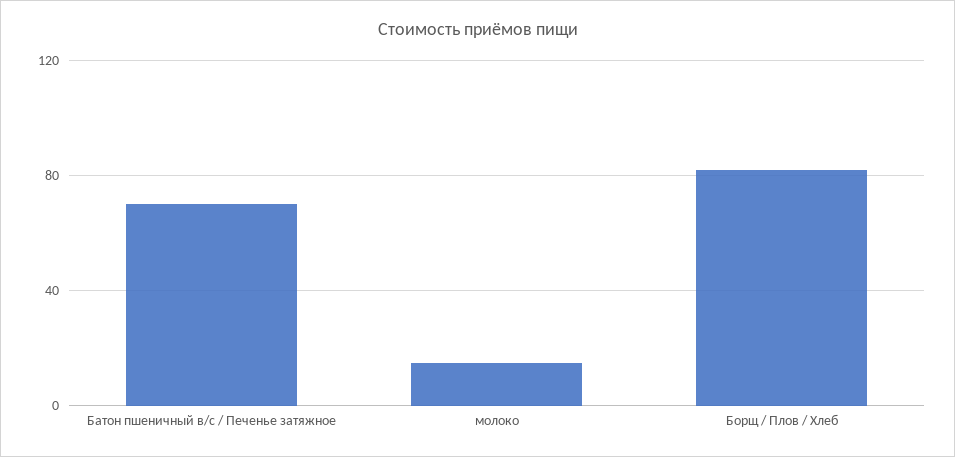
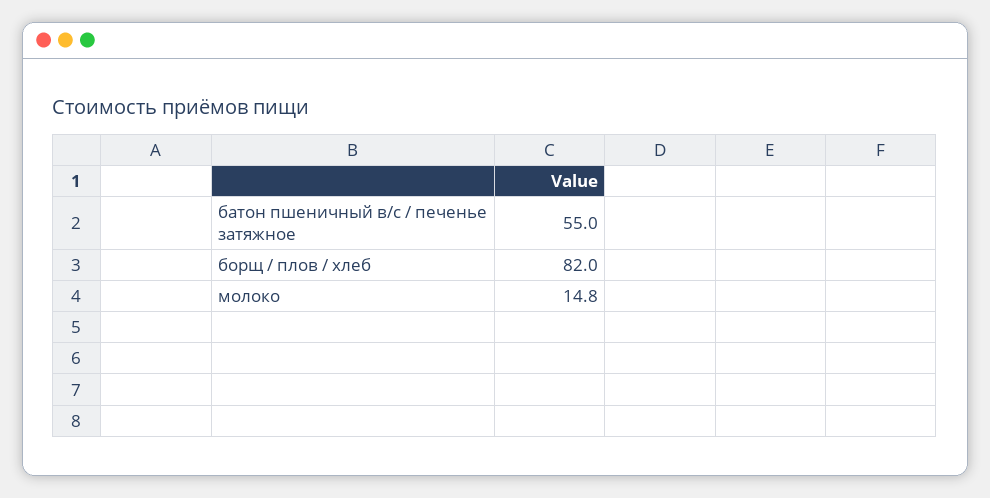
Батон пшеничный в/с / Печенье затяжное: 70 -> 55

